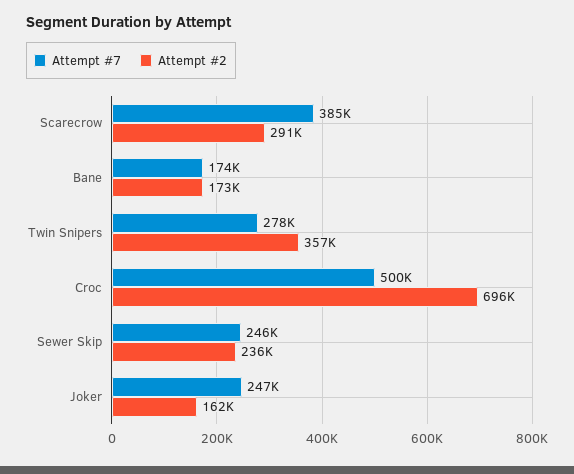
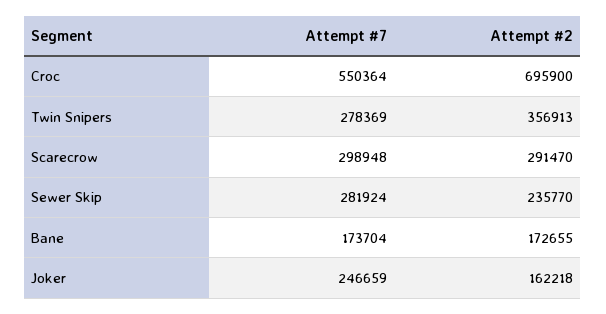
Attempt #7, Scarecrow: 385000 -> 298948
Attempt #7, Croc: 500000 -> 550364
Attempt #7, Sewer Skip: 246000 -> 281924

